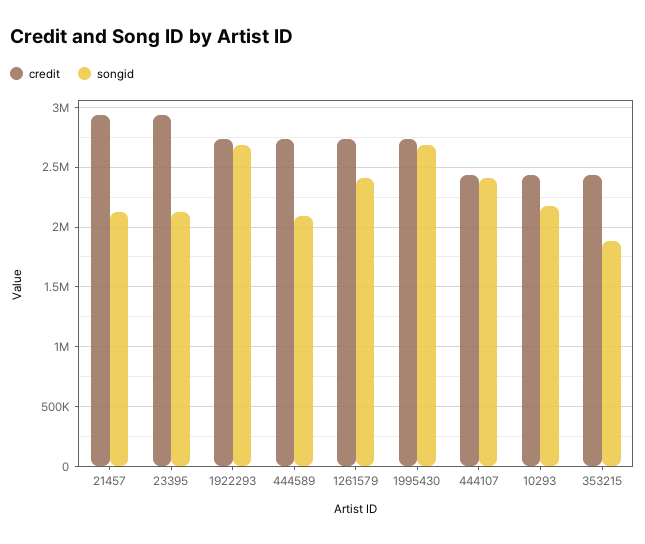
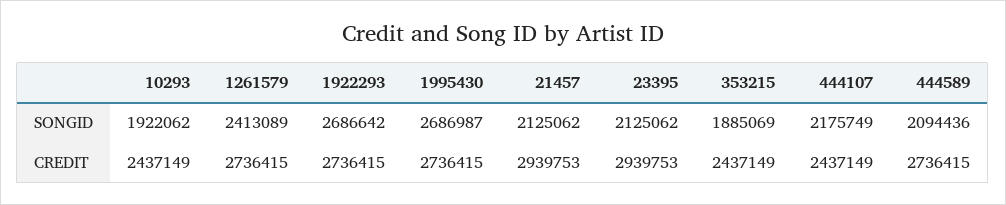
songid, 444107: 2400000 -> 2175749
songid, 10293: 2200000 -> 1922062

